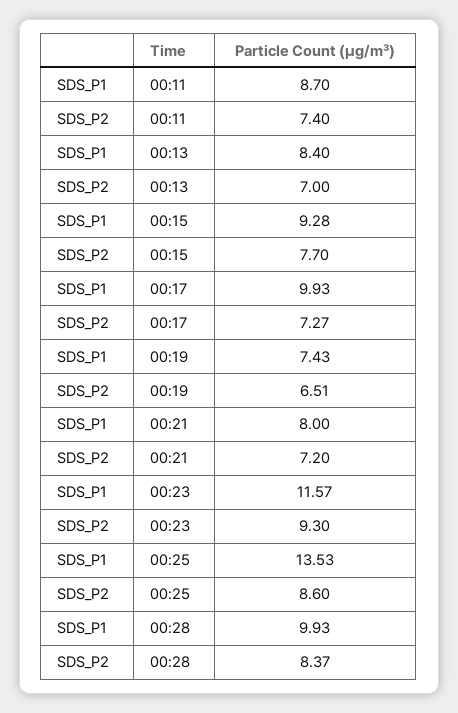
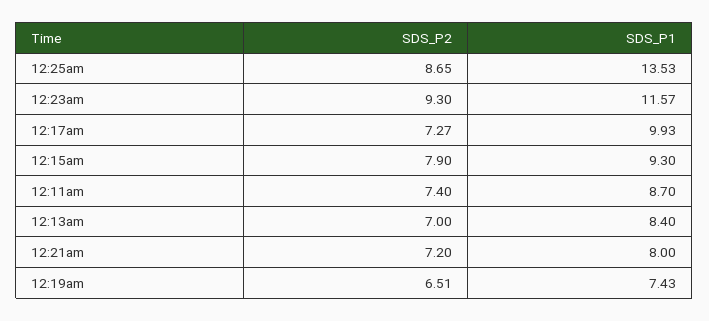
SDS_P1, 00:15: 9.28 -> 9.3
SDS_P2, 00:15: 7.7 -> 7.9
SDS_P2, 00:25: 8.6 -> 8.65
SDS_P1, 00:28: 9.93 -> none
SDS_P2, 00:28: 8.37 -> none

